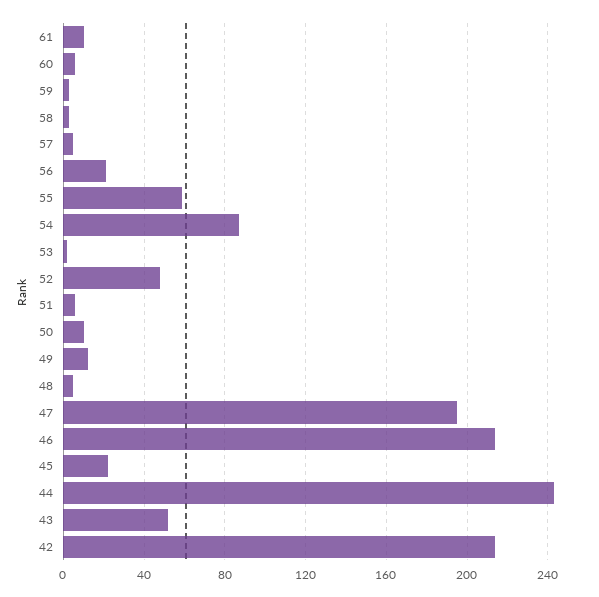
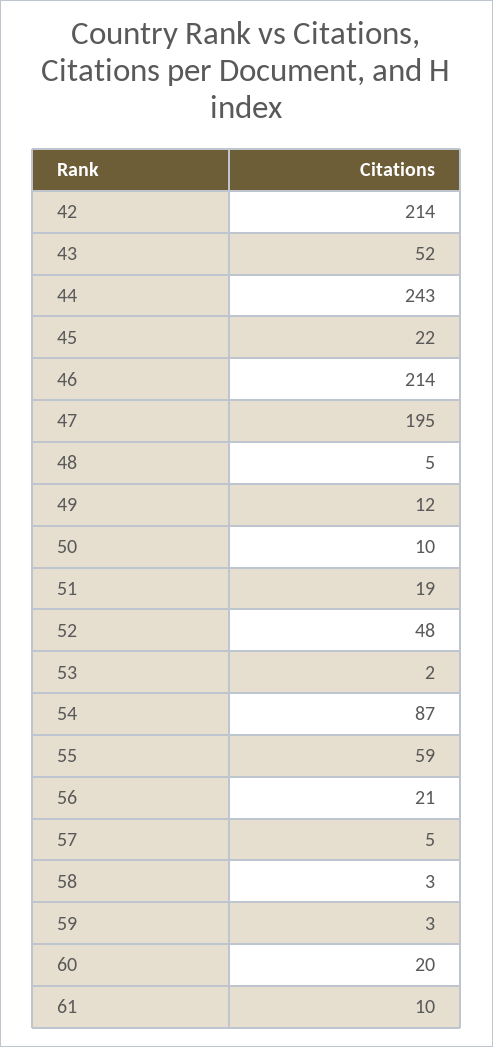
60: 5 -> 20
51: 5 -> 19

